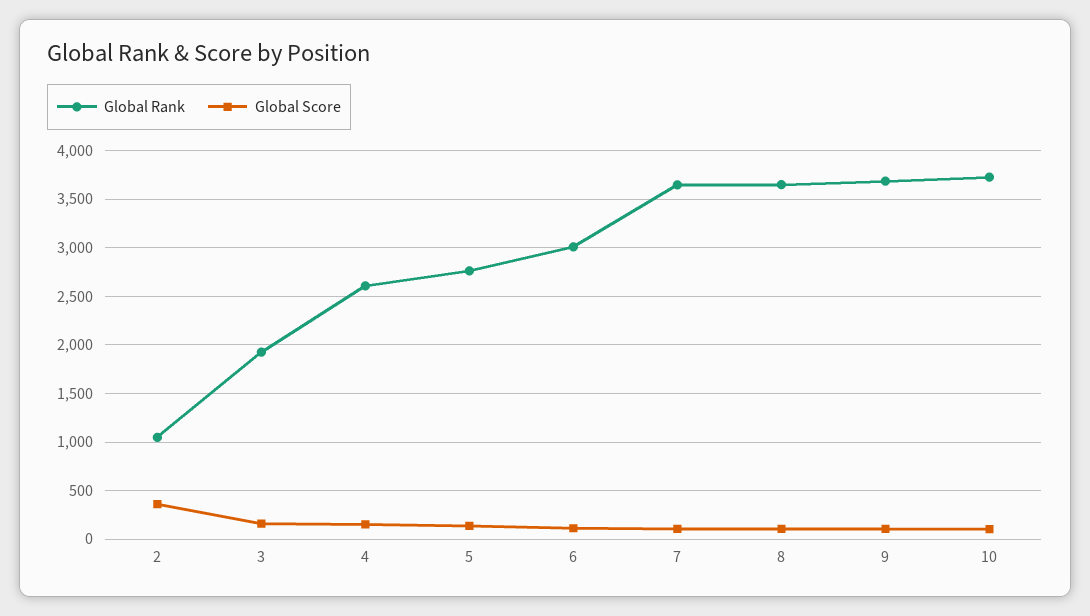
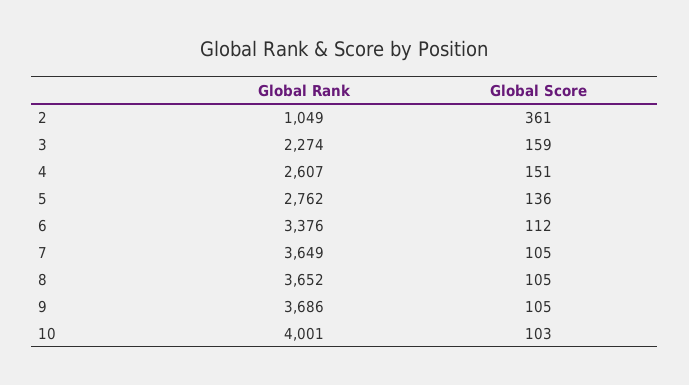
Global Rank, 3: 1900 -> 2274
Global Rank, 6: 3000 -> 3376
Global Rank, 10: 3700 -> 4001

